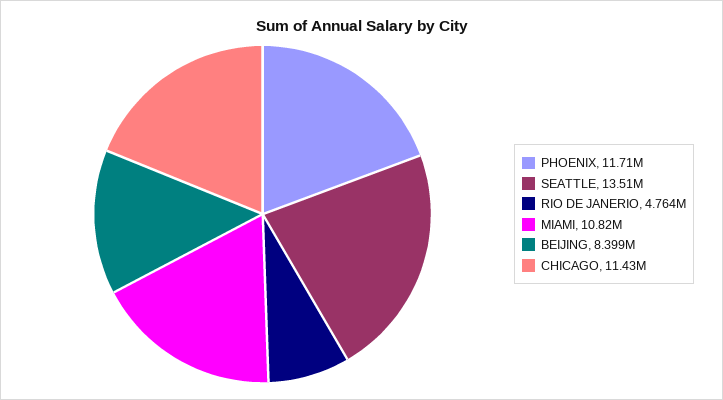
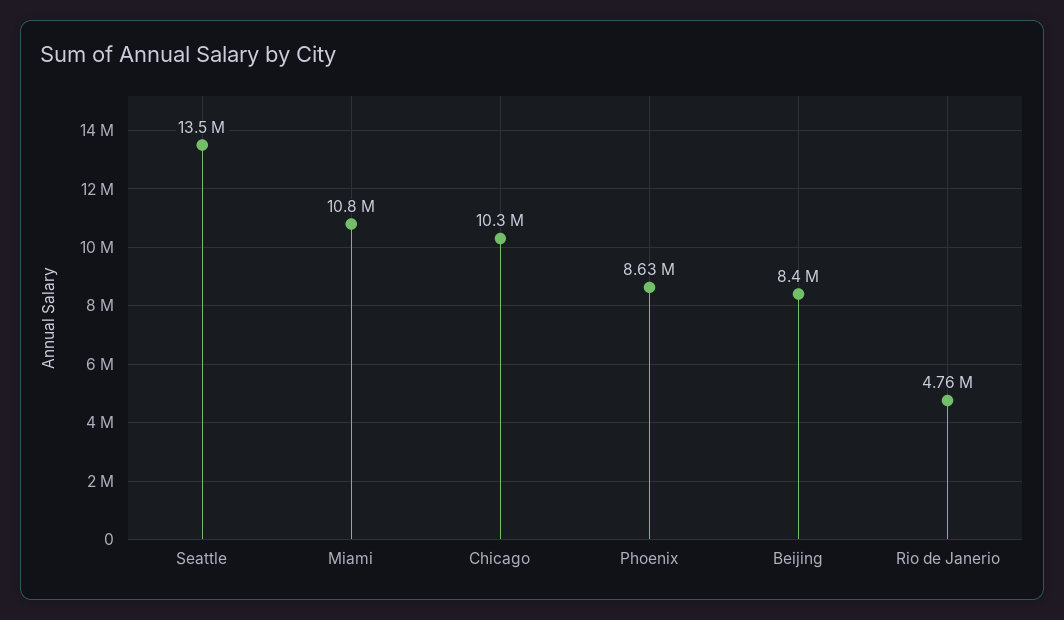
PHOENIX: 11710000 -> 8630000
CHICAGO: 11430000 -> 10300000

